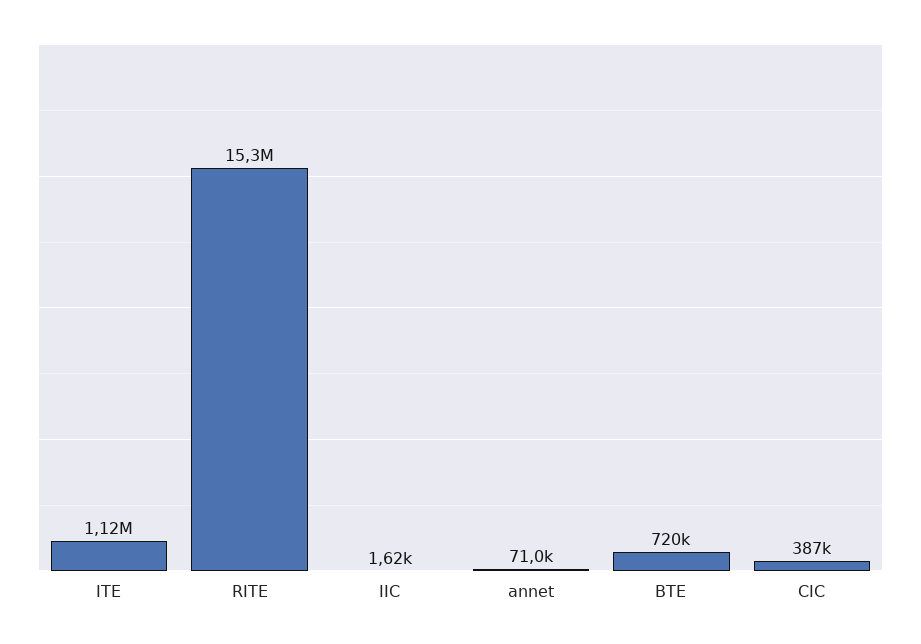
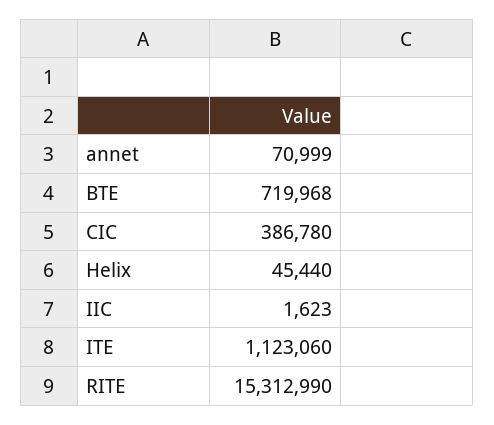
Helix: none -> 45440

